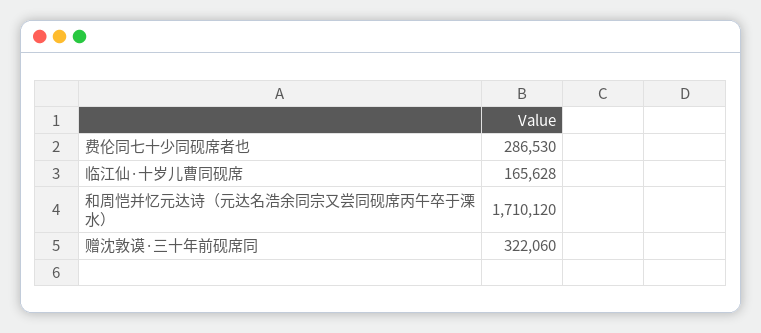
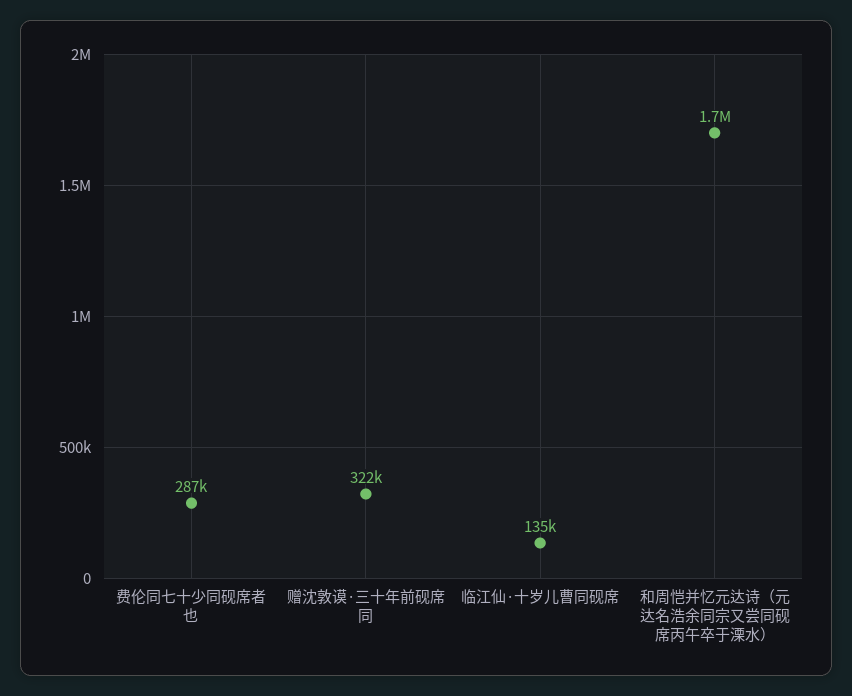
临江仙·十岁儿曹同砚席: 165628 -> 135000

